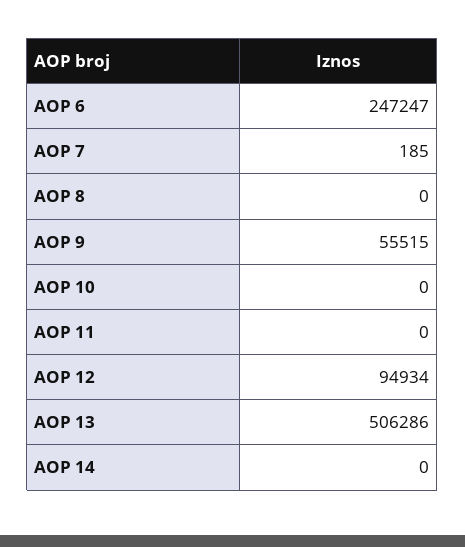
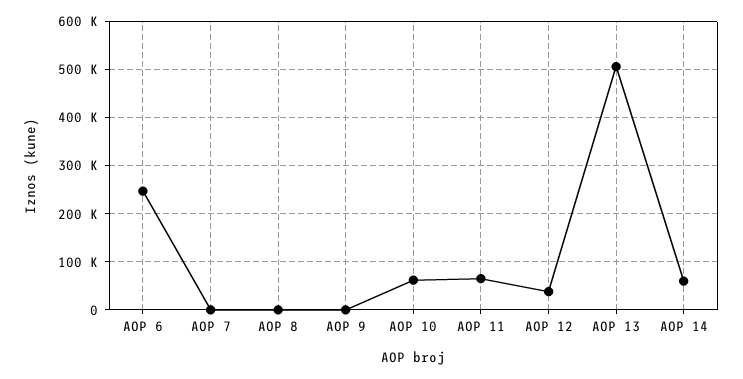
AOP 9: 55515 -> 0
AOP 10: 0 -> 60000
AOP 11: 0 -> 60000
AOP 12: 94934 -> 40000
AOP 14: 0 -> 60000

